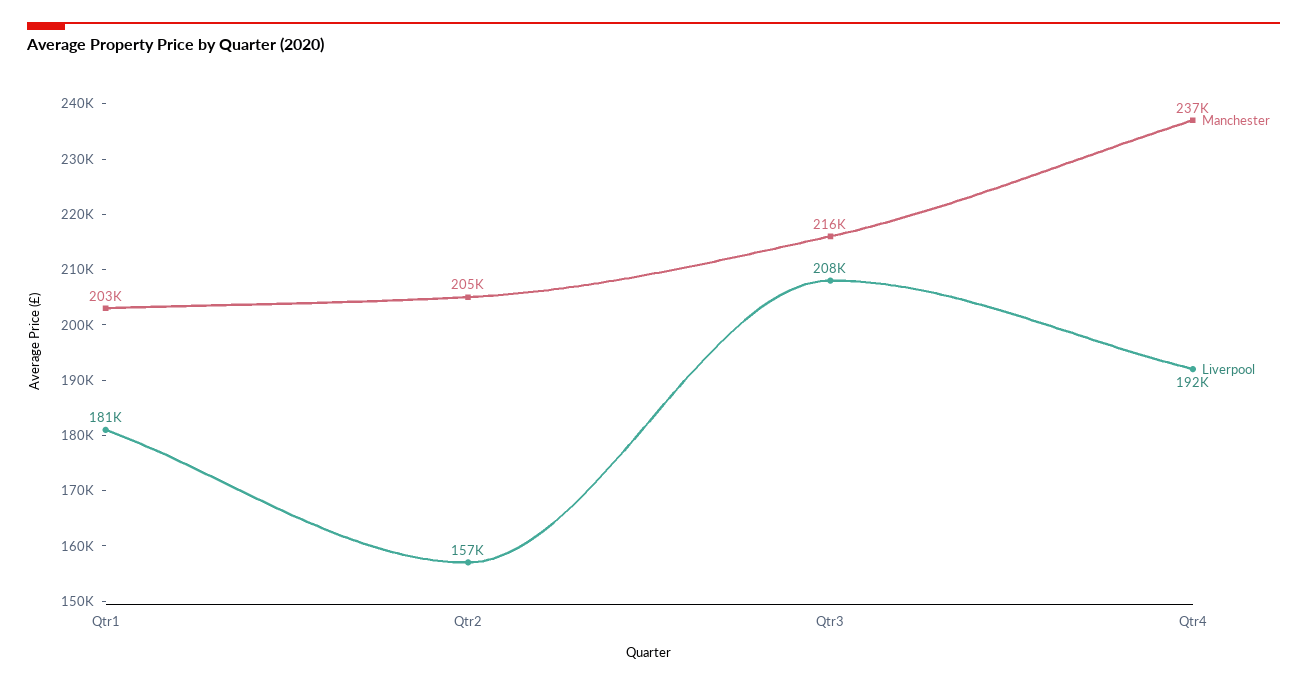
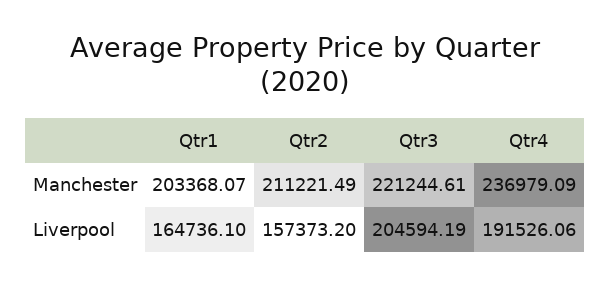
Liverpool, Qtr1: 181000 -> 164736.1
Manchester, Qtr2: 205000 -> 211221.49
Manchester, Qtr3: 216000 -> 221244.61
Liverpool, Qtr3: 208000 -> 204594.19

